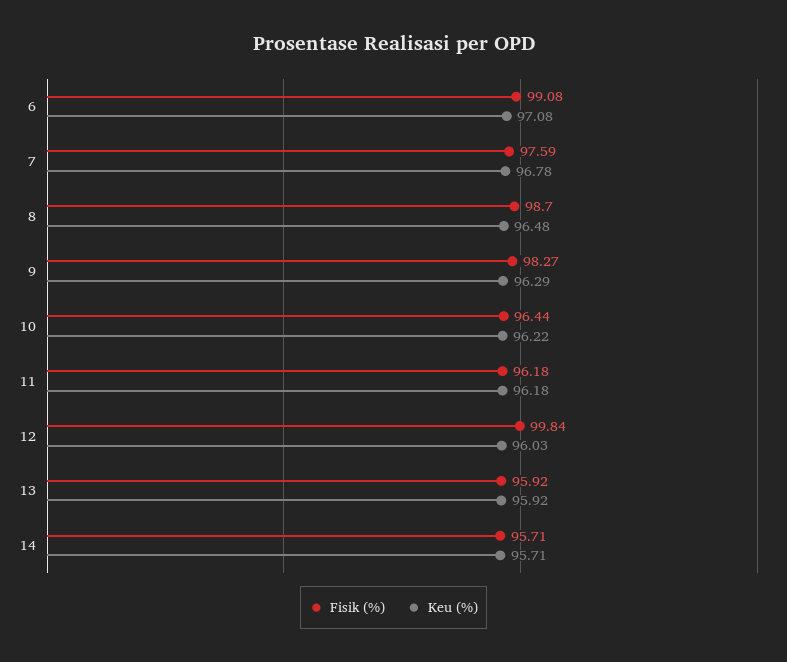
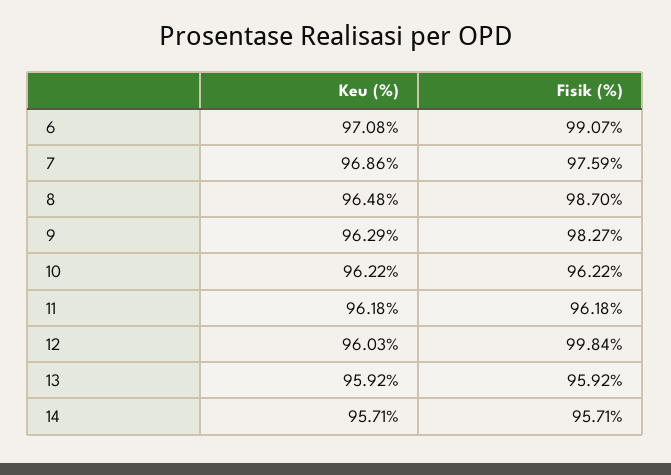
Fisik (%), 6: 99.08 -> 99.07
Keu (%), 7: 96.78 -> 96.86
Fisik (%), 10: 96.44 -> 96.22

